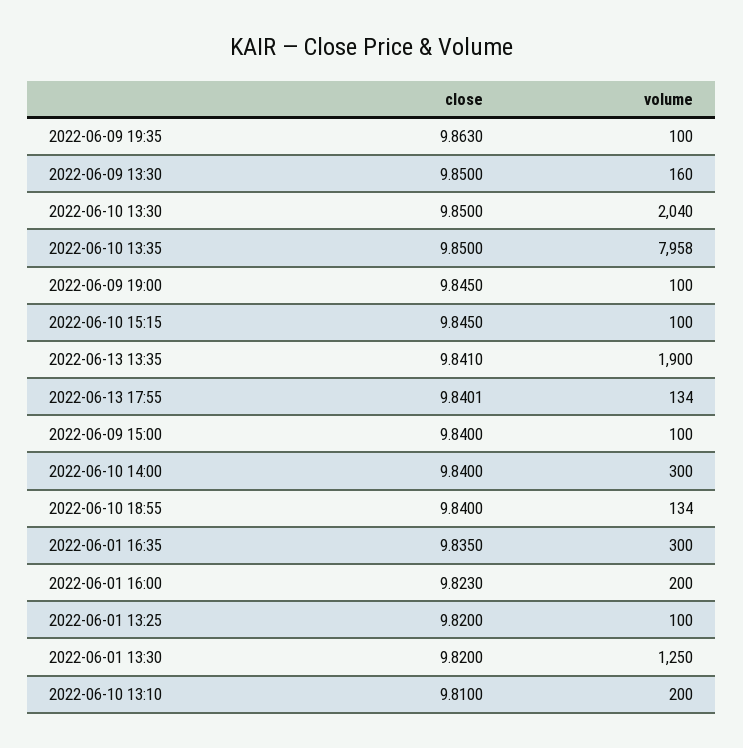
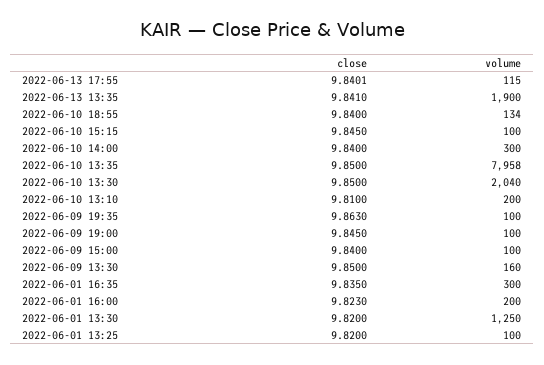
volume, 2022-06-13 17:55: 134 -> 115

